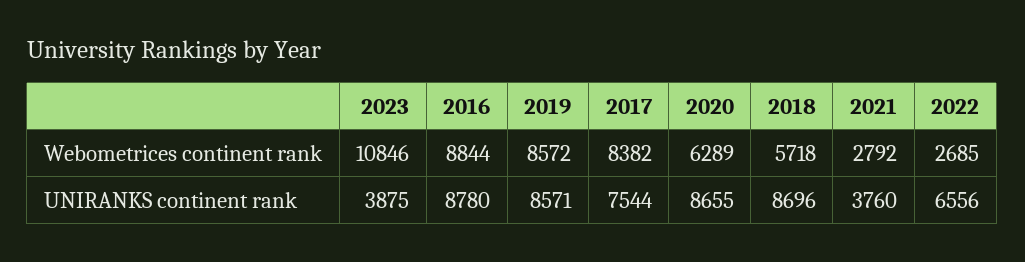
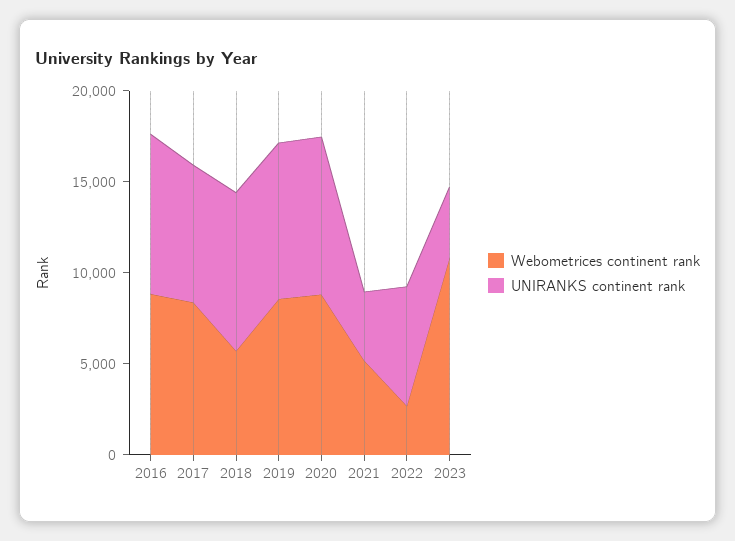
Webometrices continent rank, 2020: 6289 -> 9000
Webometrices continent rank, 2021: 2792 -> 5000

